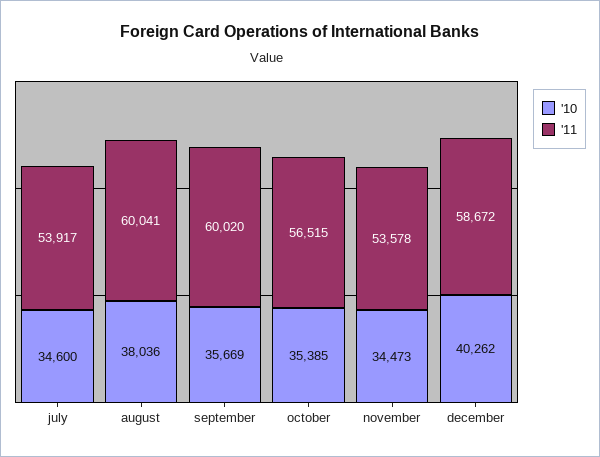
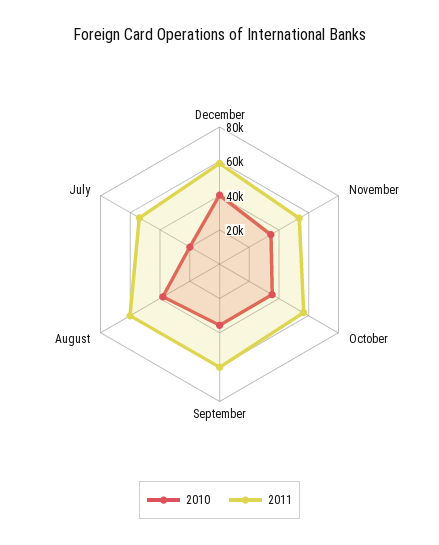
'10, july: 34600 -> 20000

